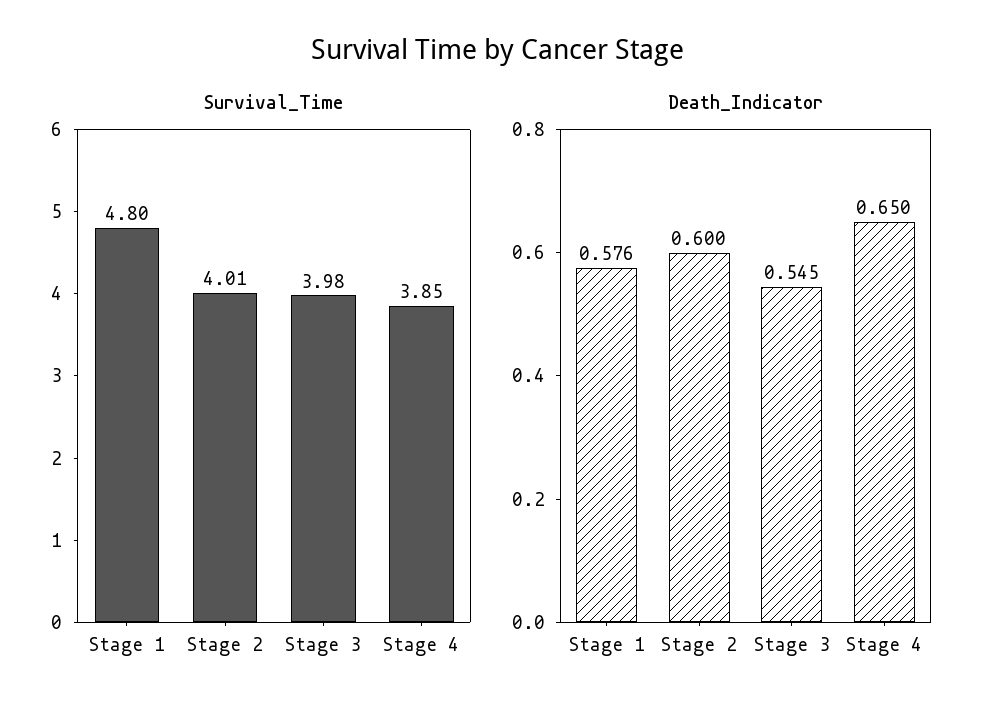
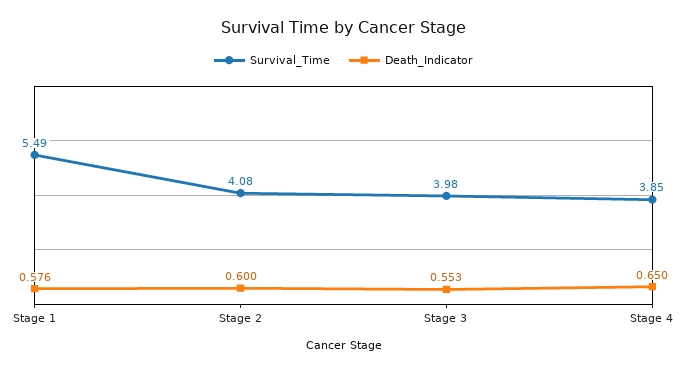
Survival_Time, Stage 1: 4.8 -> 5.49
Survival_Time, Stage 2: 4.01 -> 4.08
Death_Indicator, Stage 3: 0.545 -> 0.553

